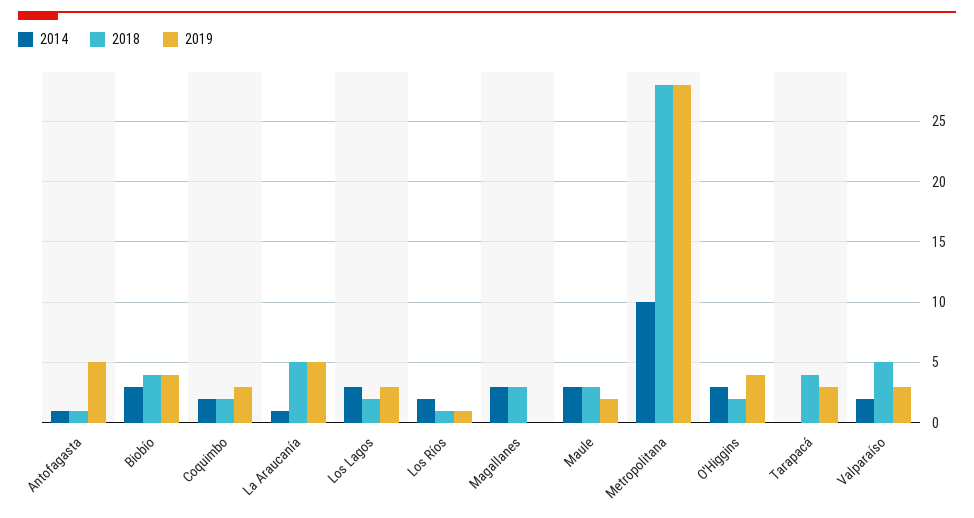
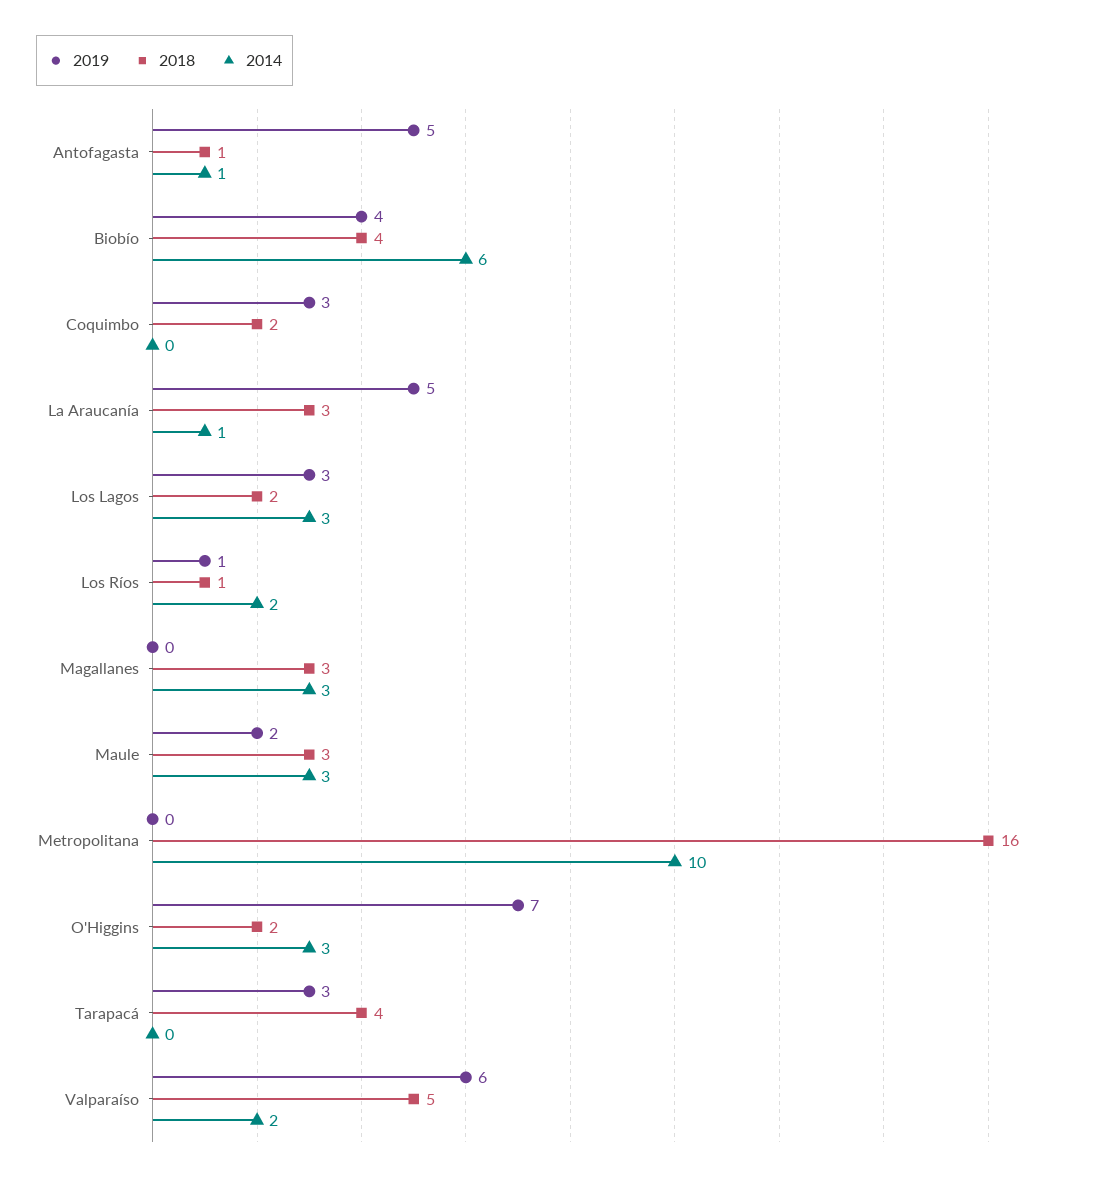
2014, Biobío: 3 -> 6
2014, Coquimbo: 2 -> 0
2018, La Araucanía: 5 -> 3
2018, Metropolitana: 28 -> 16
2019, Metropolitana: 28 -> 0
2019, O'Higgins: 4 -> 7
2019, Valparaíso: 3 -> 6

